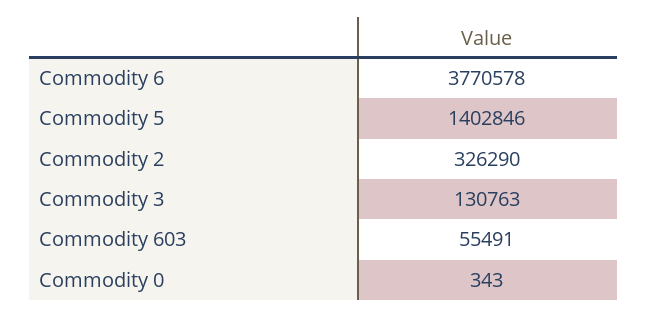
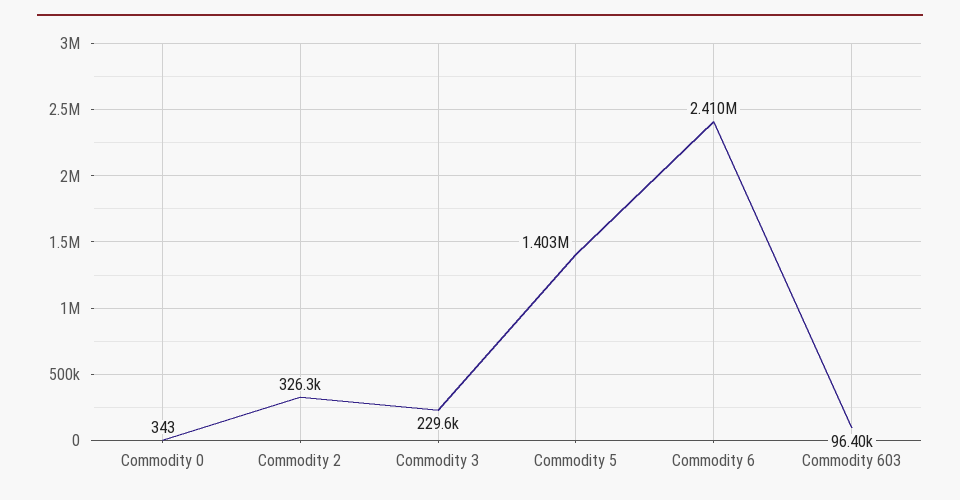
Commodity 6: 3770578 -> 2410000
Commodity 3: 130763 -> 229600
Commodity 603: 55491 -> 96400

